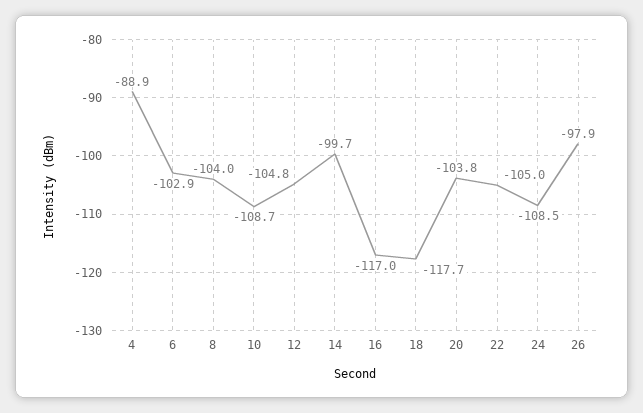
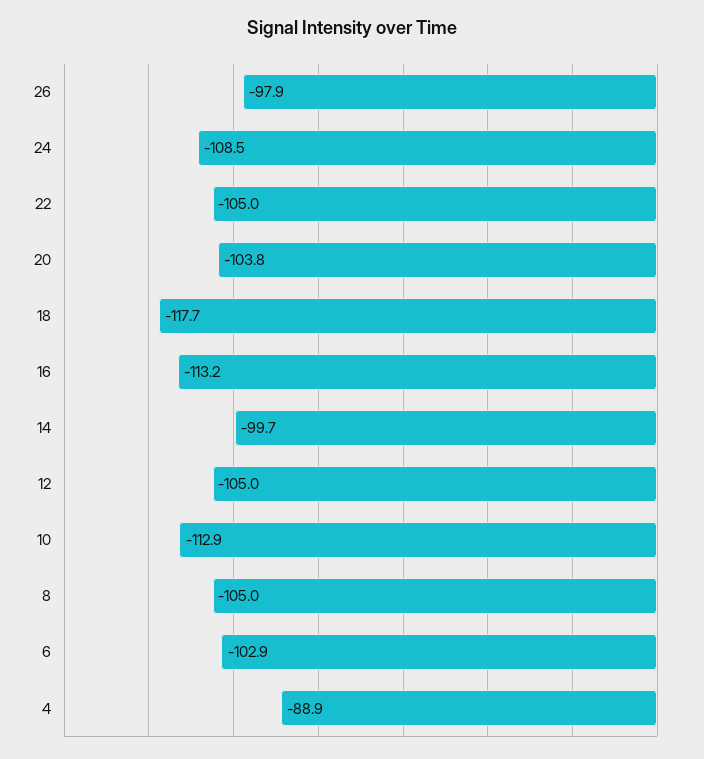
8: -104 -> -105
10: -108.7 -> -112.9
12: -104.8 -> -105
16: -117 -> -113.2

